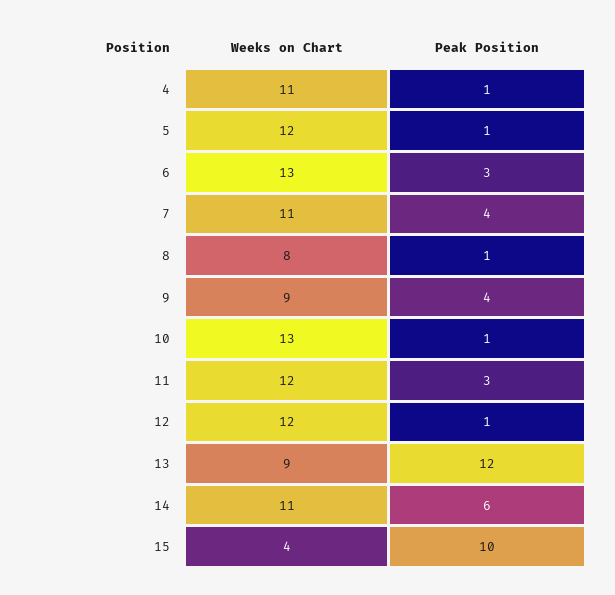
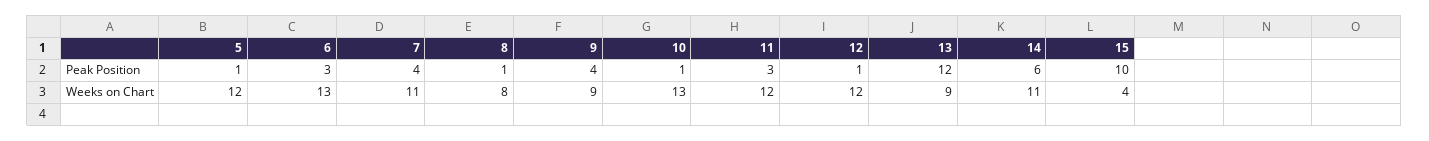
Weeks on Chart, 4: 11 -> none
Peak Position, 4: 1 -> none

